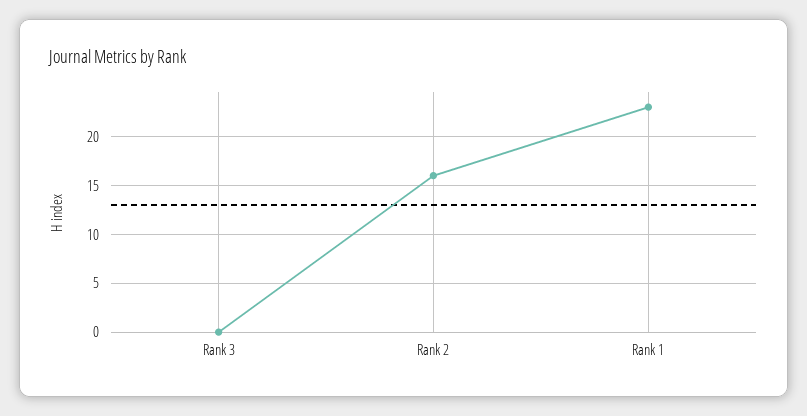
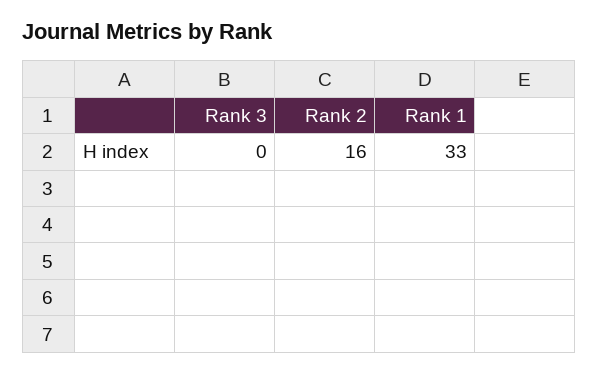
Rank 1: 23 -> 33

